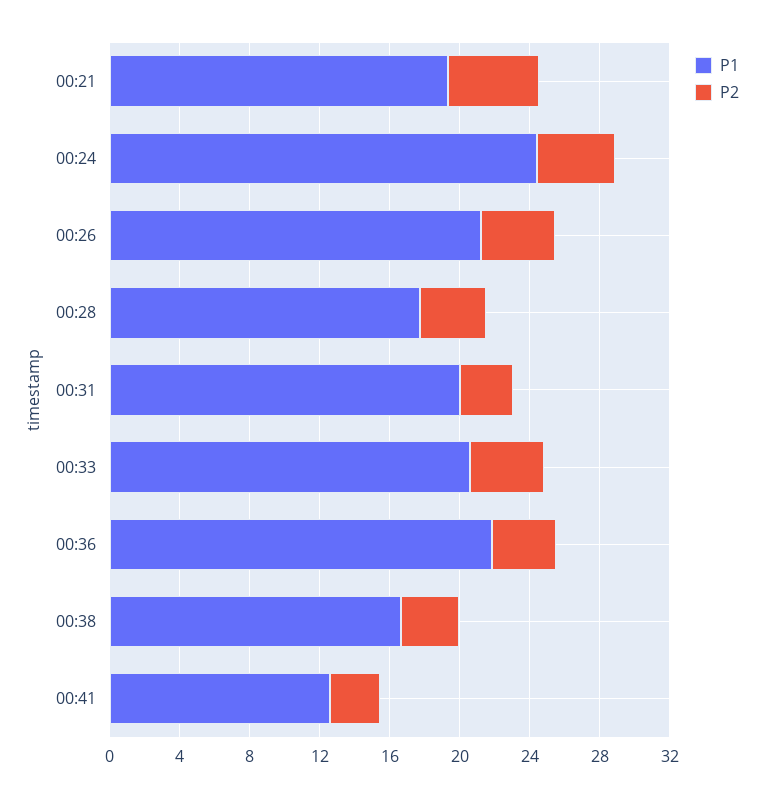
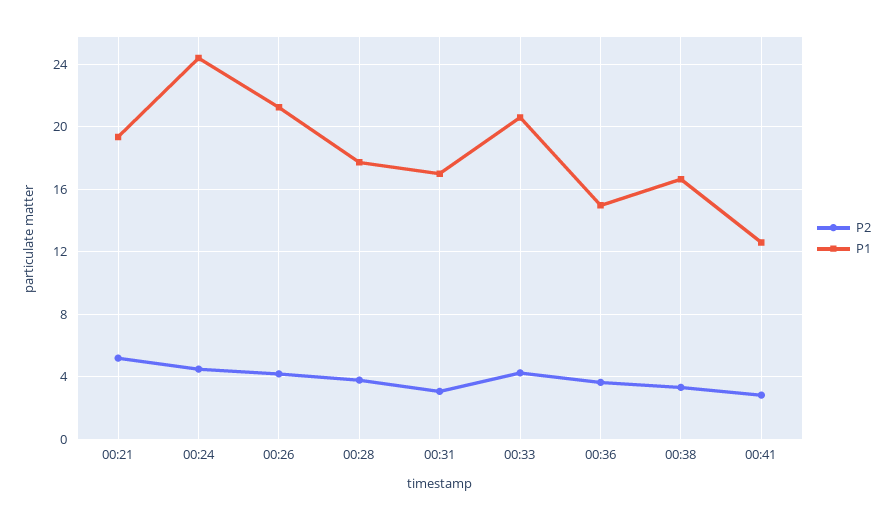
P1, 00:31: 20 -> 17
P1, 00:36: 22 -> 15

